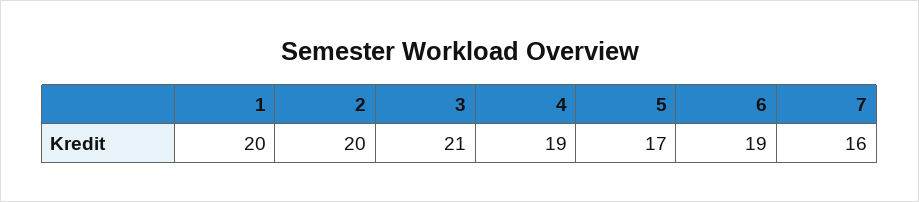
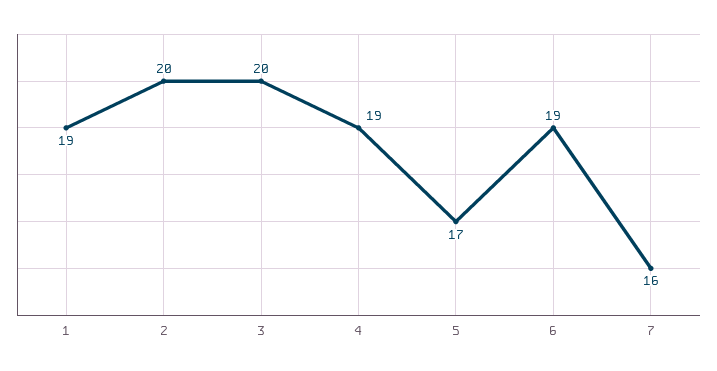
1: 20 -> 19
3: 21 -> 20

